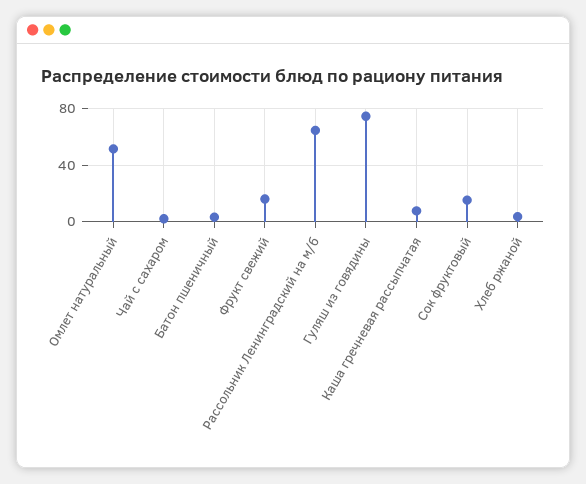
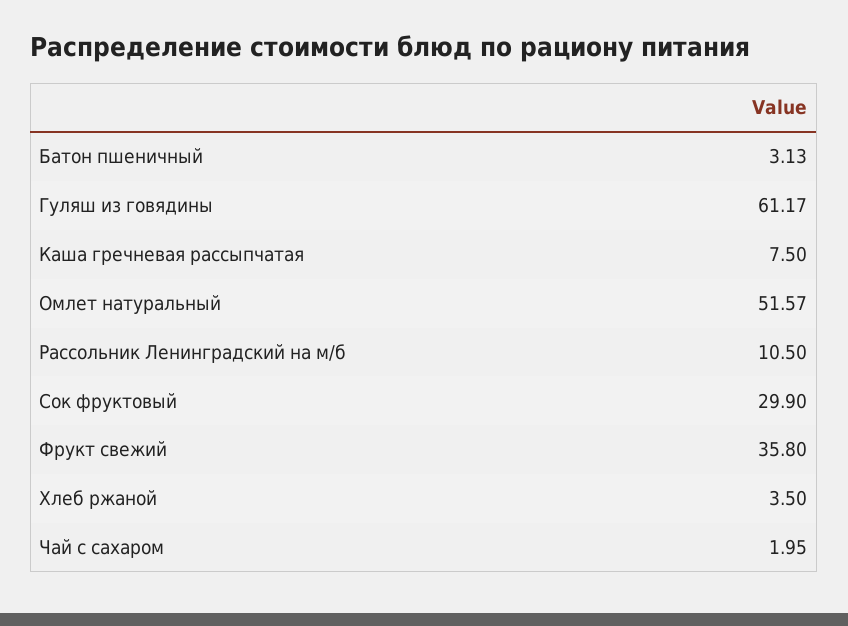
Фрукт свежий: 15 -> 35.8
Рассольник Ленинградский на м/б: 65 -> 10.5
Гуляш из говядины: 75 -> 61.17
Сок фруктовый: 15 -> 29.9

